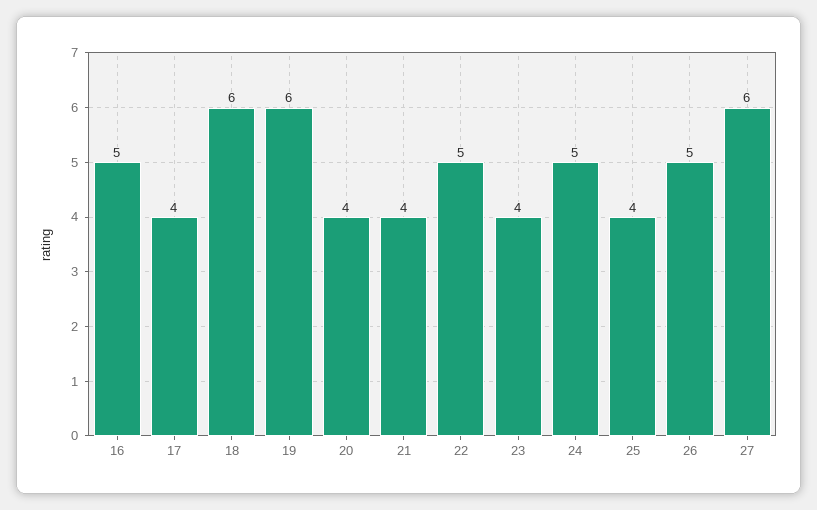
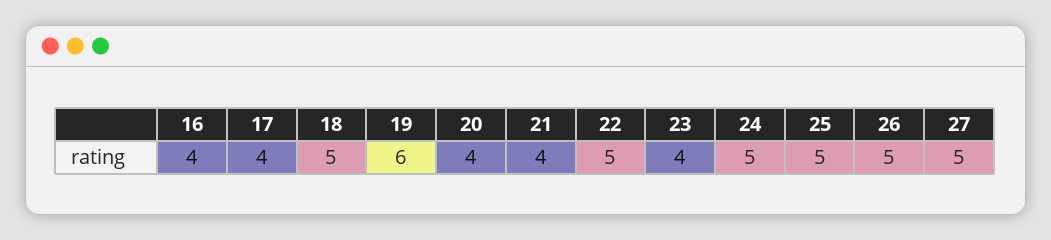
16: 5 -> 4
18: 6 -> 5
25: 4 -> 5
27: 6 -> 5

